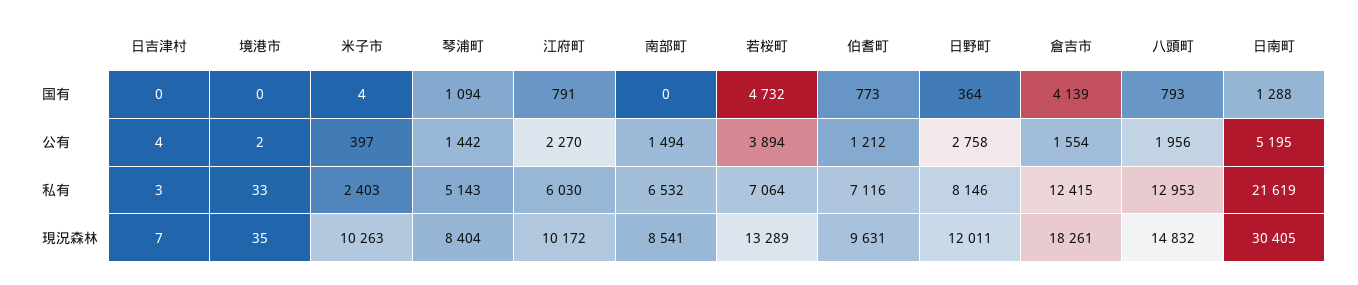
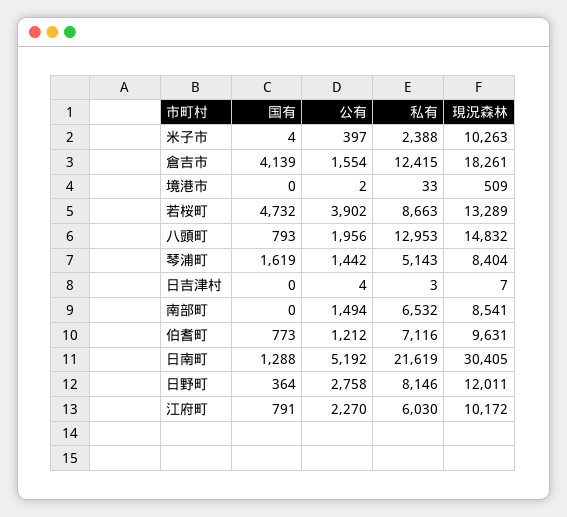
琴浦町, 国有: 1094 -> 1619
若桜町, 公有: 3894 -> 3902
日南町, 公有: 5195 -> 5192
米子市, 私有: 2403 -> 2388
若桜町, 私有: 7064 -> 8663
境港市, 現況森林: 35 -> 509

